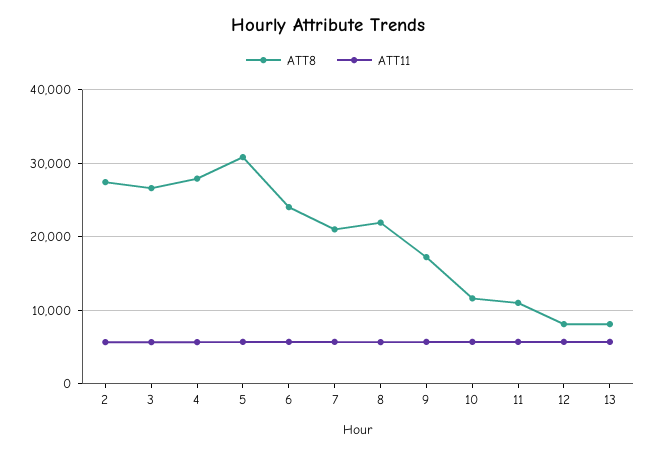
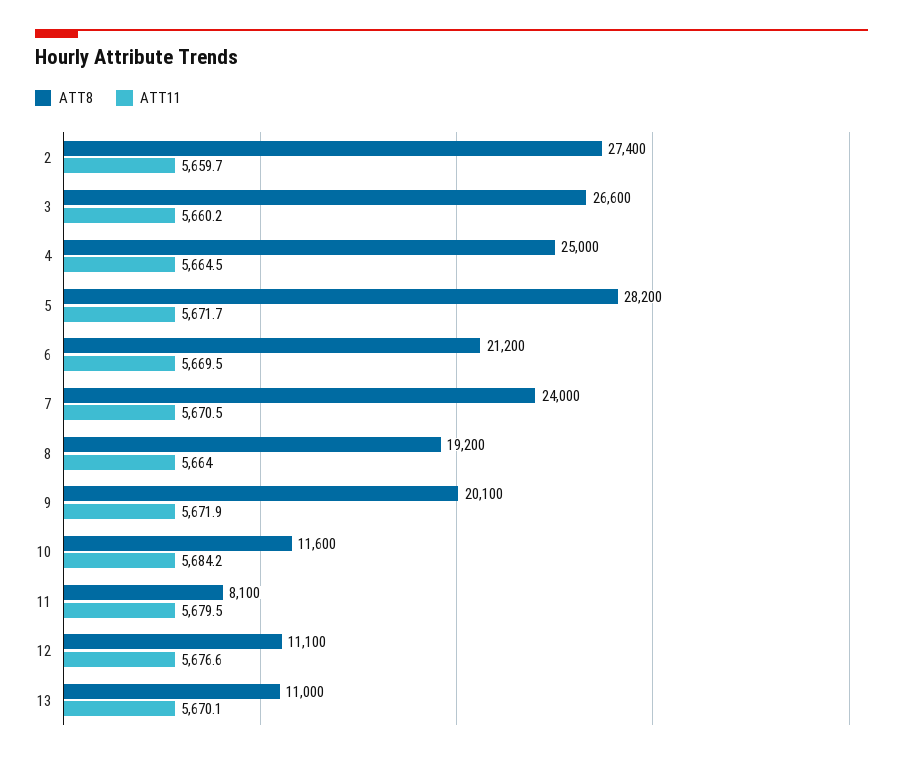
ATT8, 4: 28000 -> 25000
ATT8, 5: 31000 -> 28200
ATT8, 6: 24000 -> 21200
ATT8, 7: 21000 -> 24000
ATT8, 8: 22000 -> 19200
ATT8, 9: 17000 -> 20100
ATT8, 11: 11000 -> 8100
ATT8, 12: 8000 -> 11100
ATT8, 13: 8000 -> 11000

